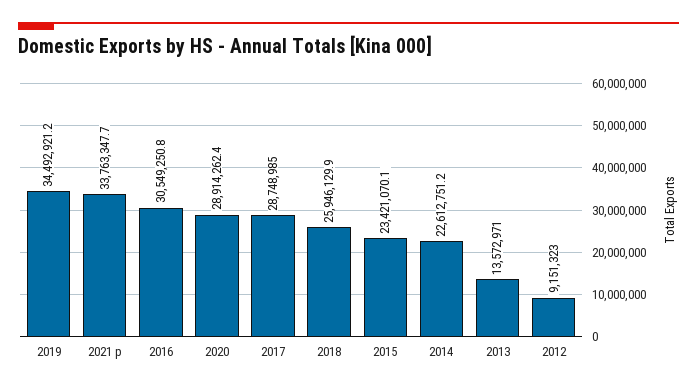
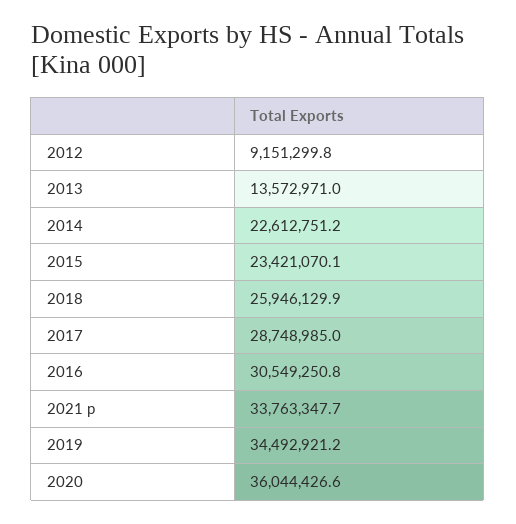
2020: 28914262.4 -> 36044426.6
2012: 9151323 -> 9151299.8

